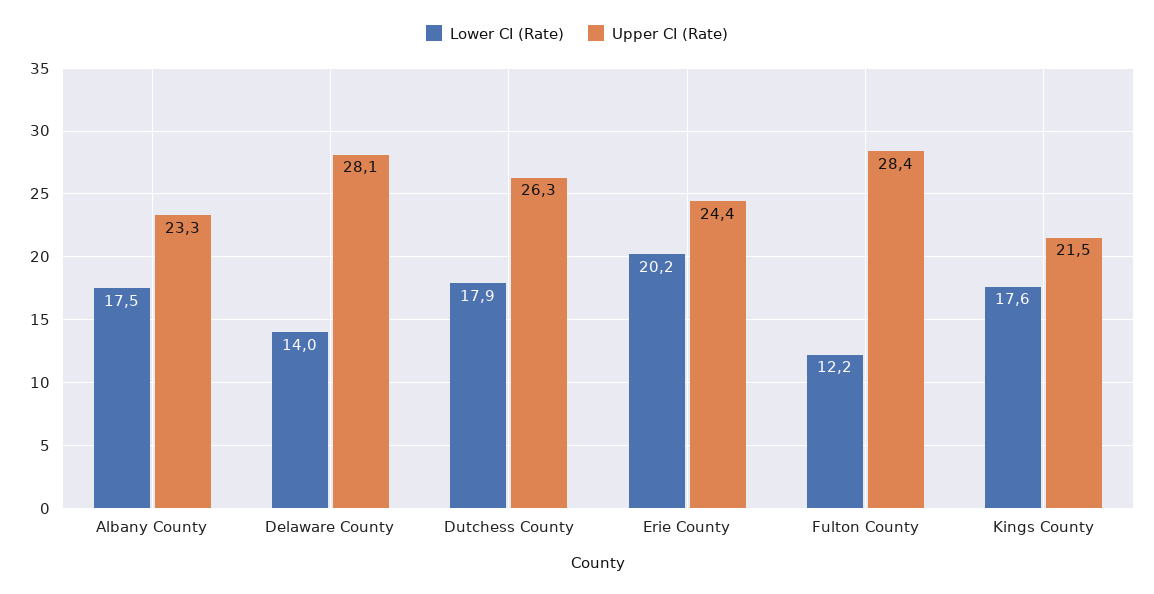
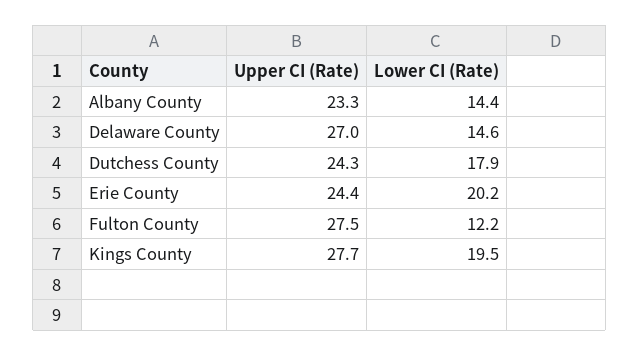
Lower CI (Rate), Albany County: 17.5 -> 14.4
Lower CI (Rate), Delaware County: 14 -> 14.6
Upper CI (Rate), Delaware County: 28.1 -> 27
Upper CI (Rate), Dutchess County: 26.3 -> 24.3
Upper CI (Rate), Fulton County: 28.4 -> 27.5
Lower CI (Rate), Kings County: 17.6 -> 19.5
Upper CI (Rate), Kings County: 21.5 -> 27.7

